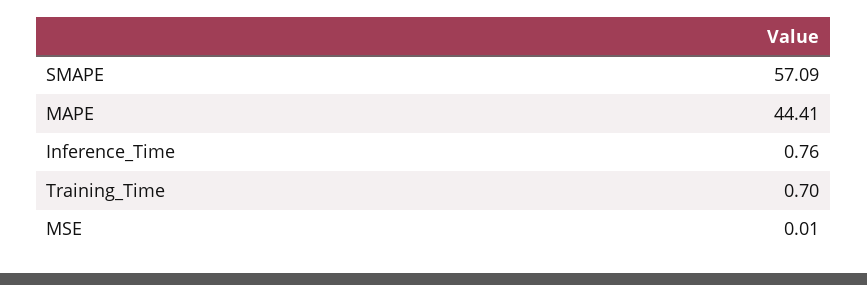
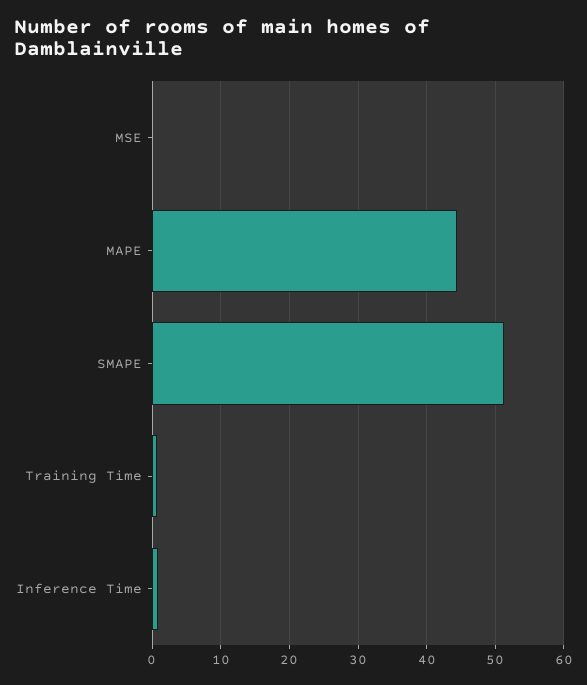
SMAPE: 57.09 -> 51

